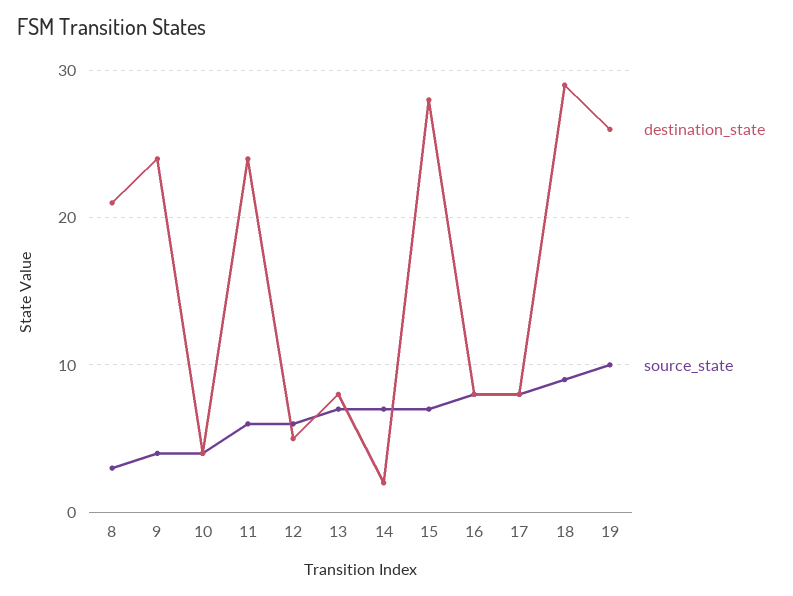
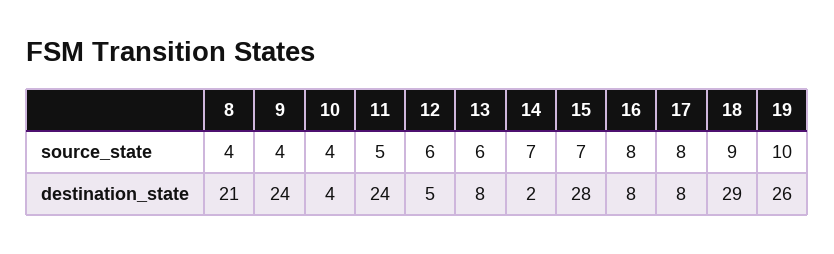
source_state, 8: 3 -> 4
source_state, 11: 6 -> 5
source_state, 13: 7 -> 6

